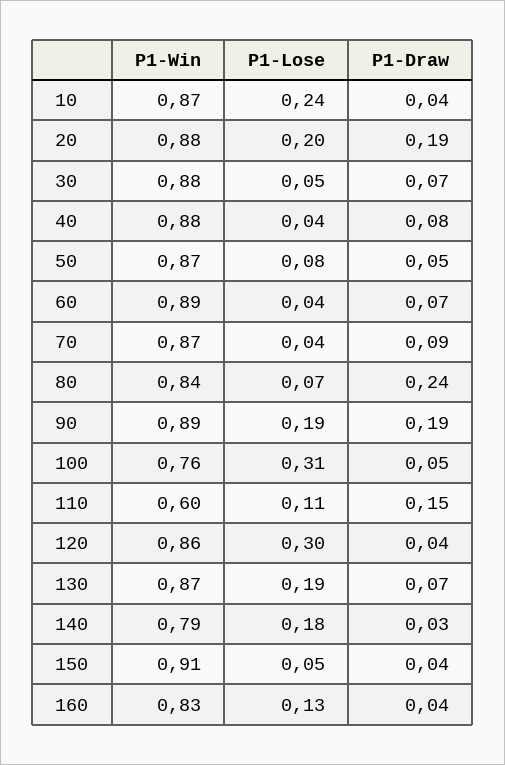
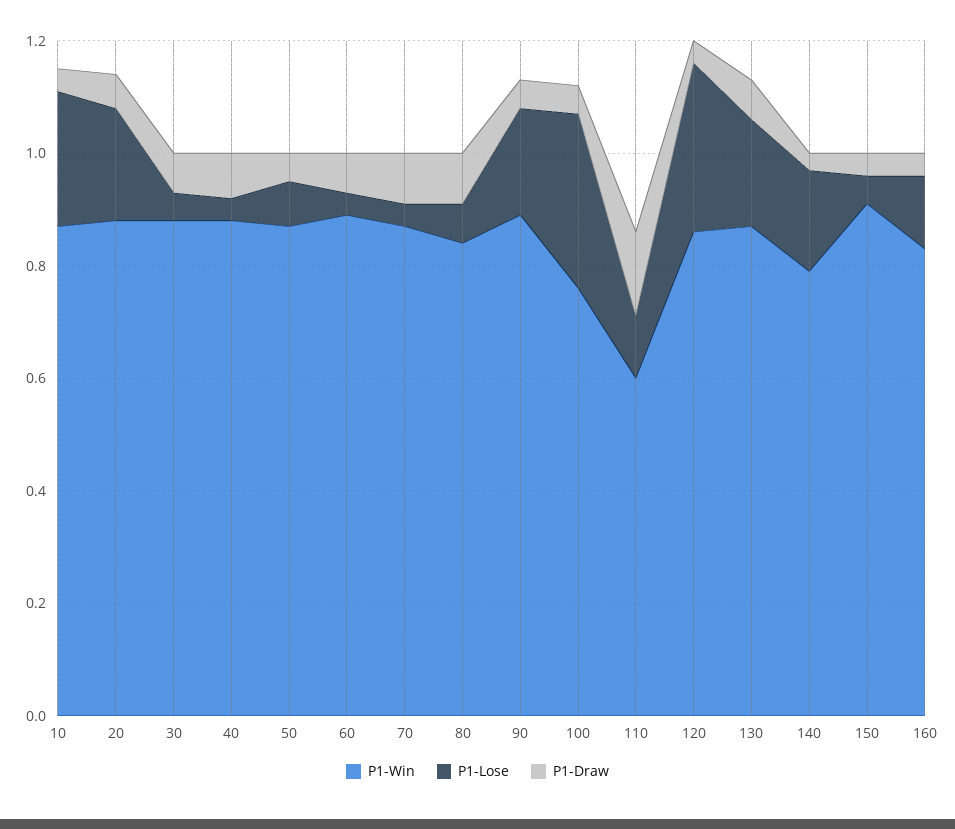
P1-Draw, 20: 0.19 -> 0.05
P1-Draw, 80: 0.24 -> 0.1
P1-Draw, 90: 0.19 -> 0.05

